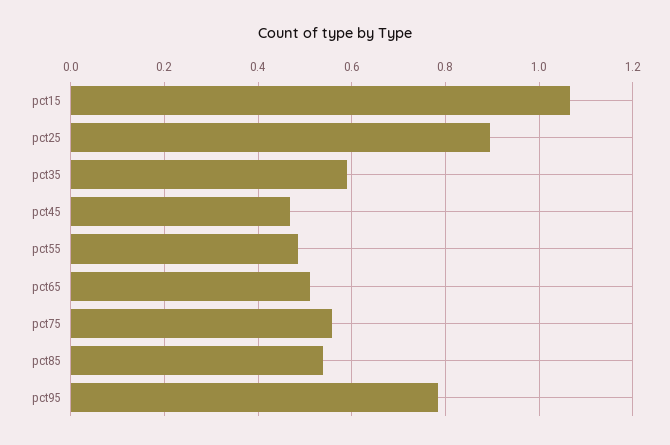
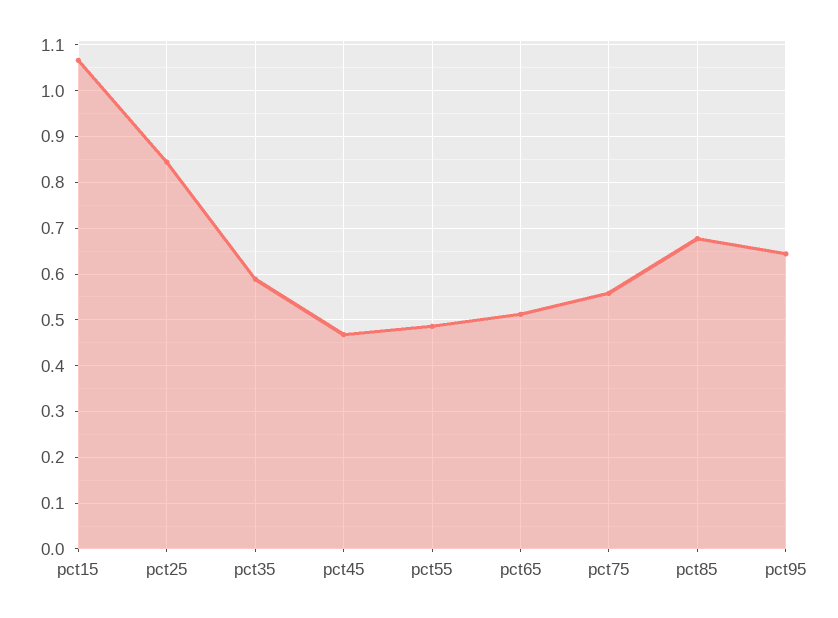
pct25: 0.9 -> 0.84
pct85: 0.54 -> 0.68
pct95: 0.78 -> 0.64

